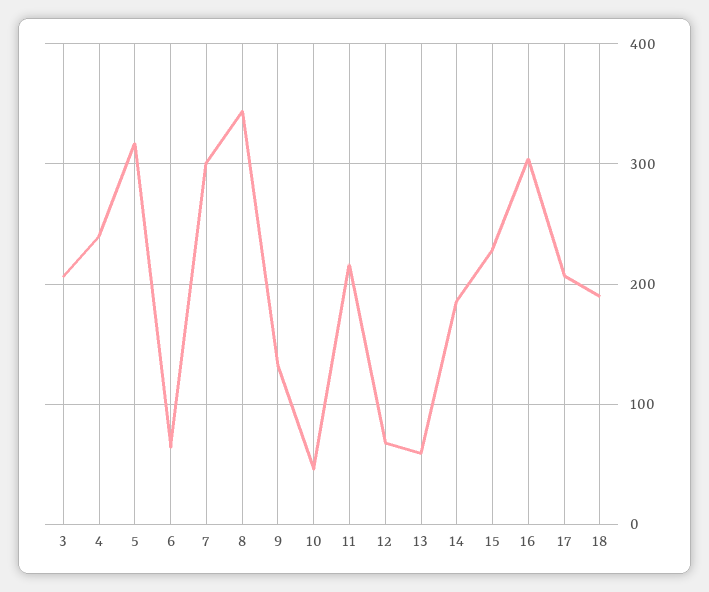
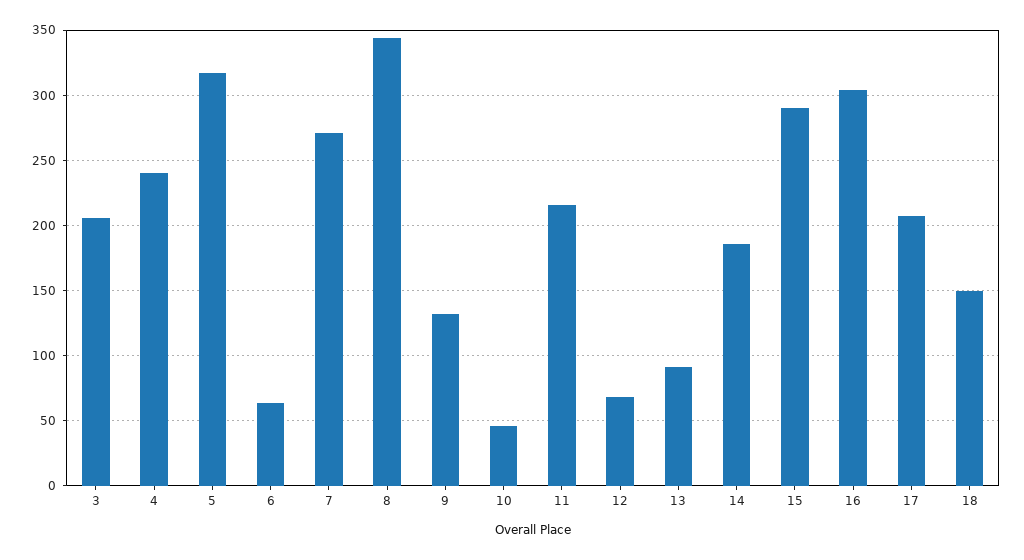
7: 300 -> 270
13: 60 -> 90
15: 230 -> 290
18: 190 -> 150

